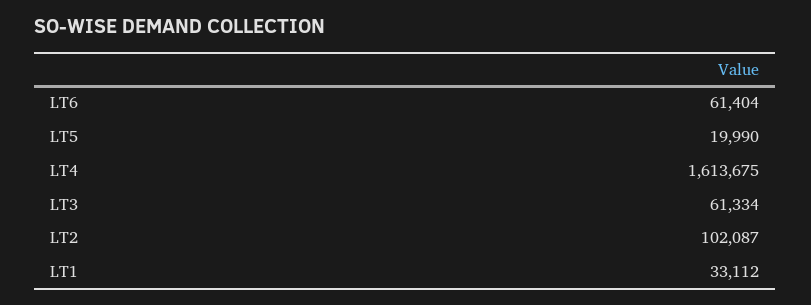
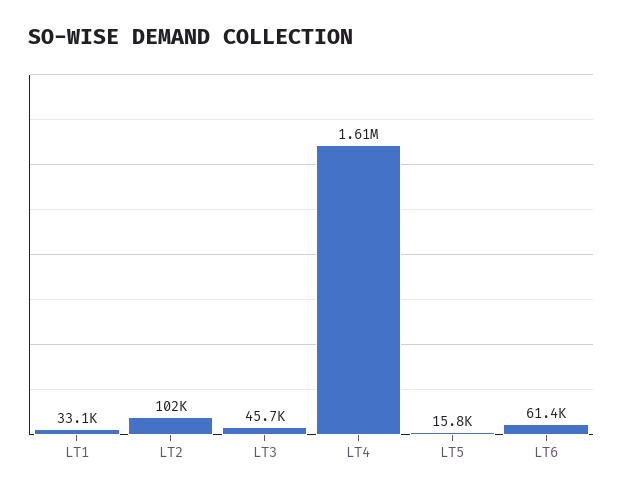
LT5: 19990 -> 15800
LT3: 61334 -> 45700

